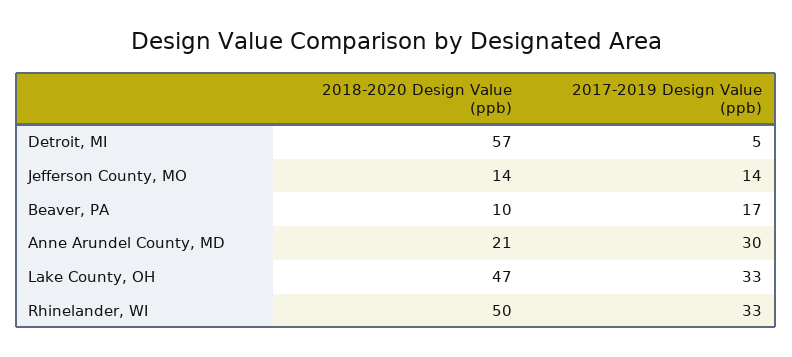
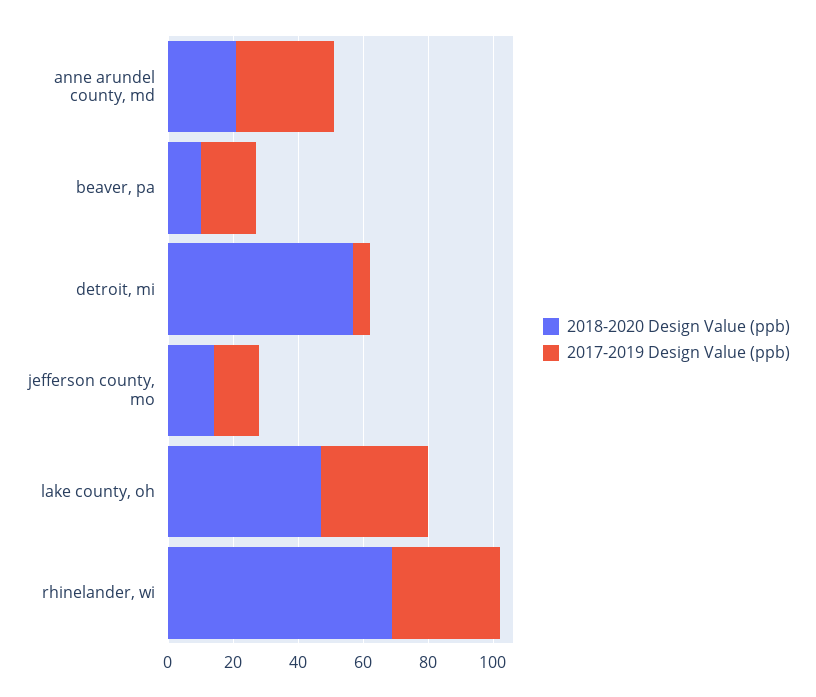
2018-2020 Design Value (ppb), Rhinelander, WI: 50 -> 70

